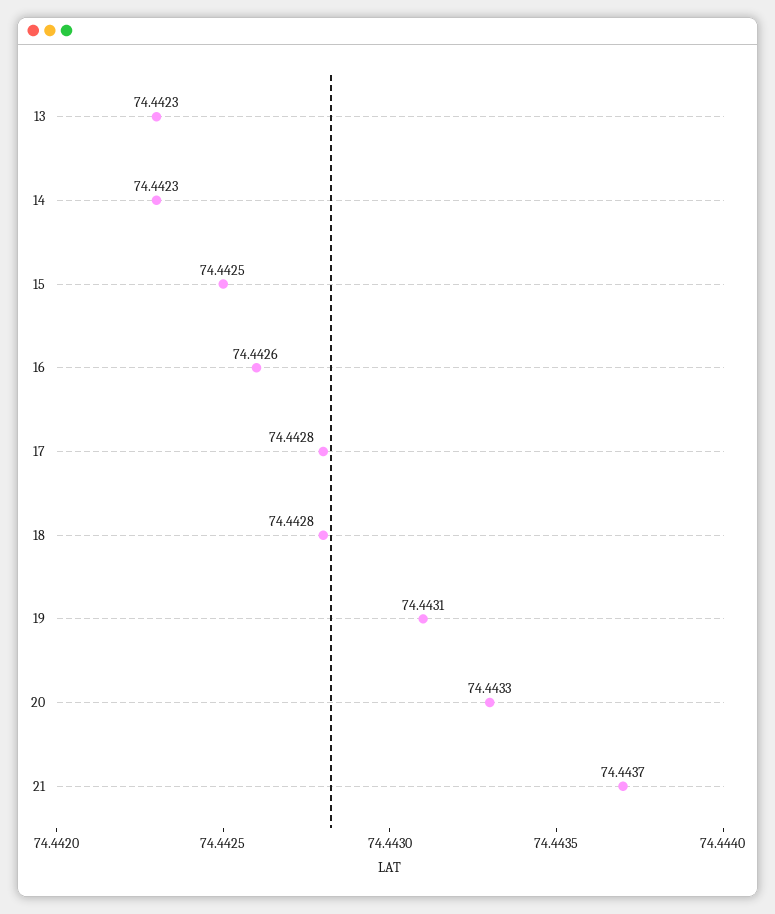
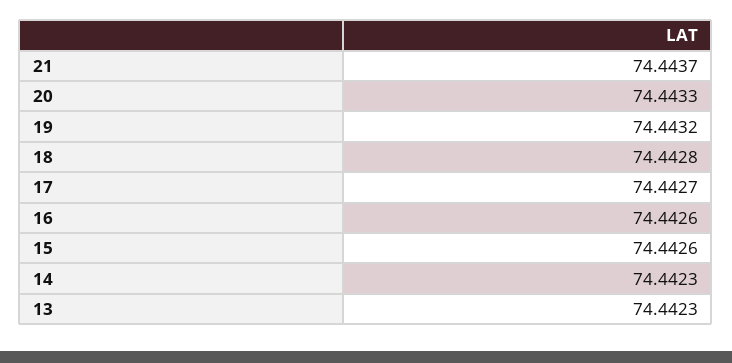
15: 74.4425 -> 74.4426
17: 74.4428 -> 74.4427
19: 74.4431 -> 74.4432

